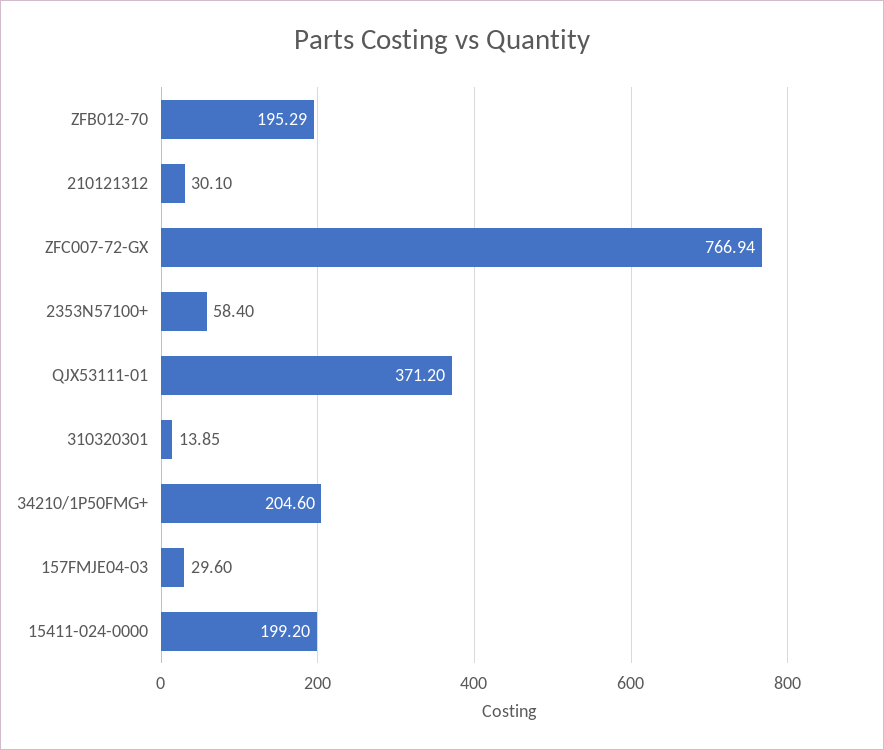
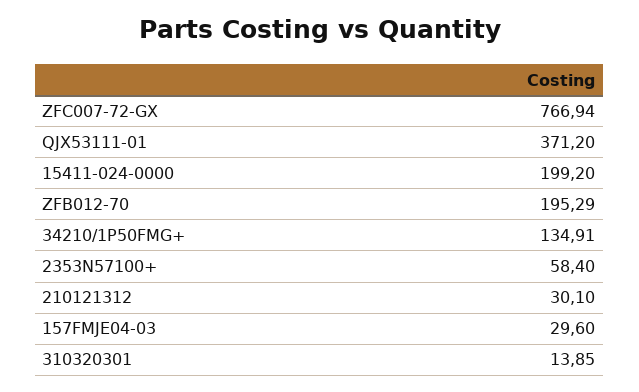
34210/1P50FMG+: 204.6 -> 134.91

